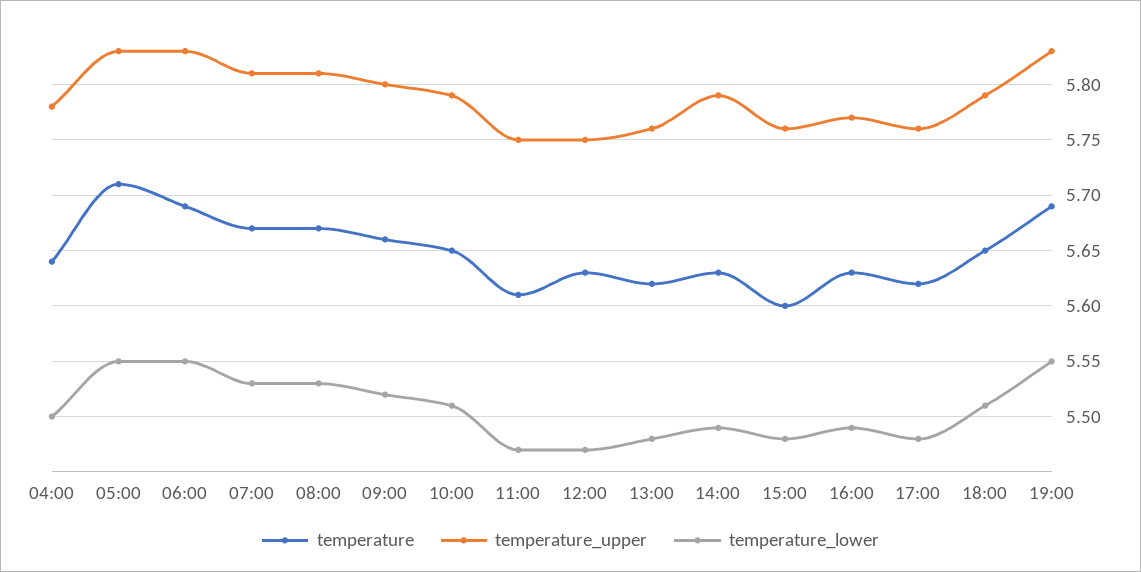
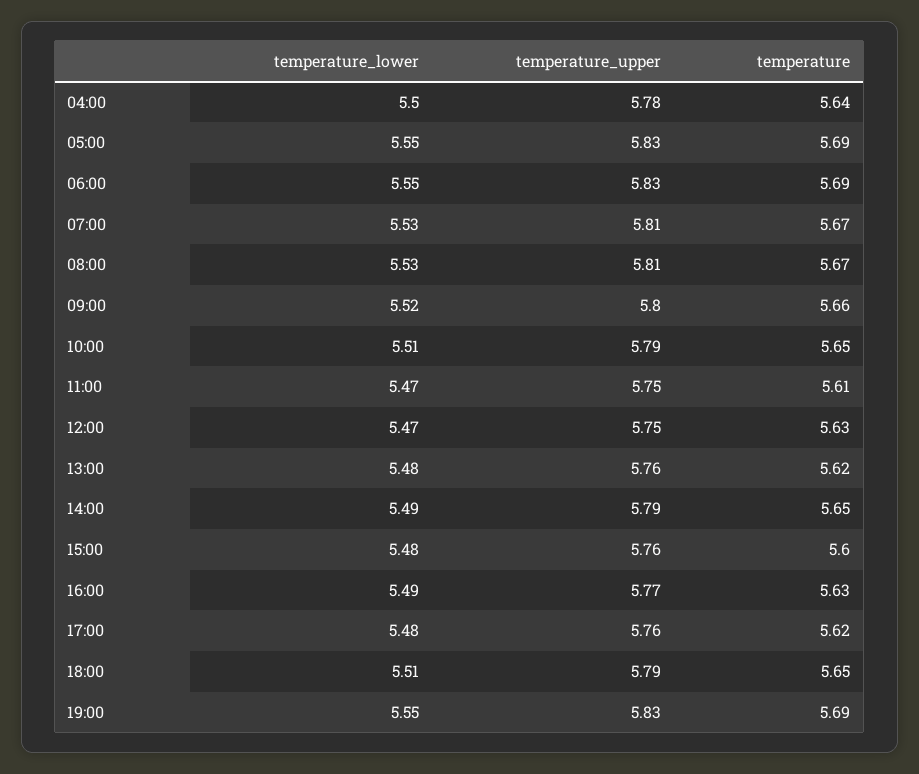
temperature, 05:00: 5.71 -> 5.69
temperature, 14:00: 5.63 -> 5.65

